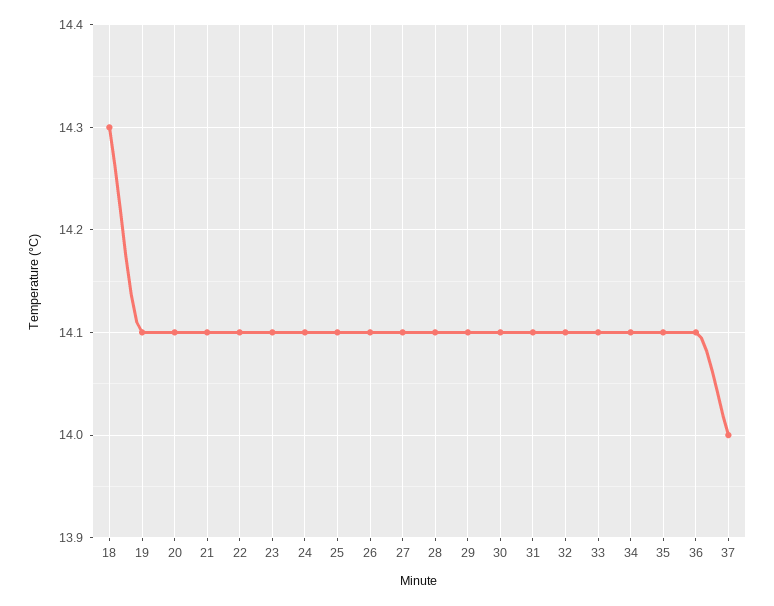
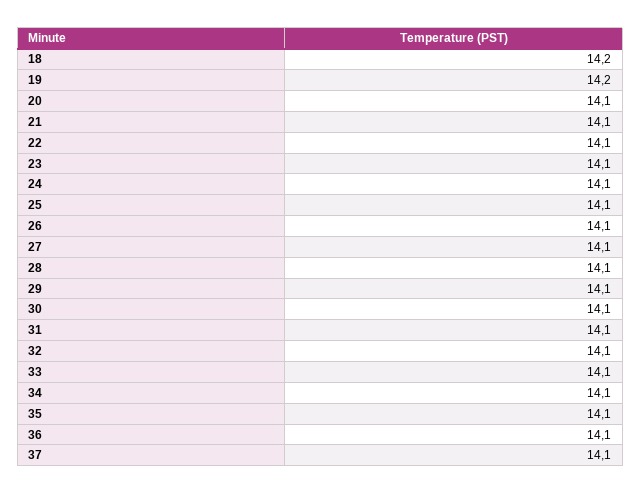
18: 14.3 -> 14.2
19: 14.1 -> 14.2
37: 14 -> 14.1

